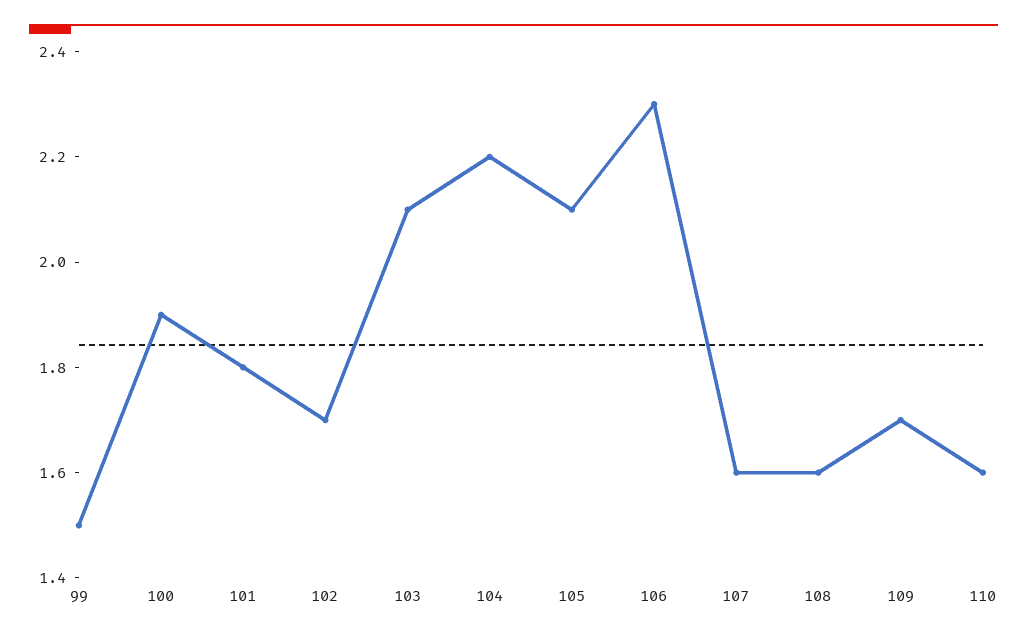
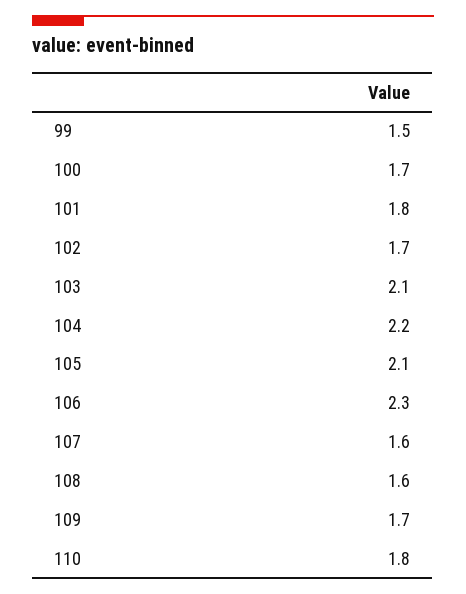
100: 1.9 -> 1.7
110: 1.6 -> 1.8

